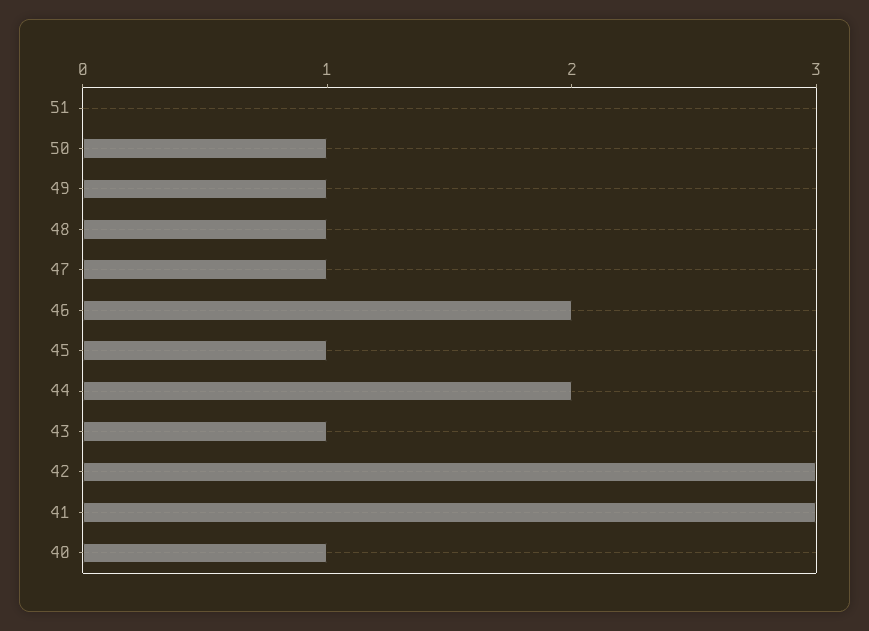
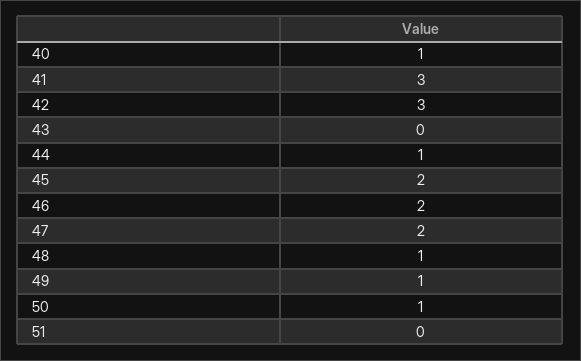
47: 1 -> 2
45: 1 -> 2
44: 2 -> 1
43: 1 -> 0

